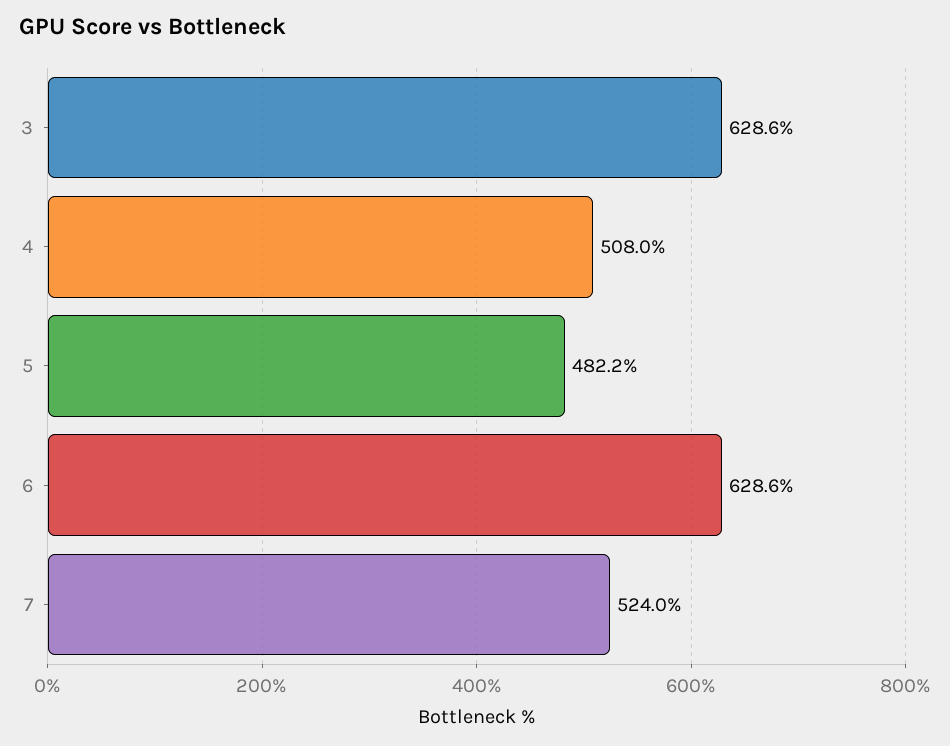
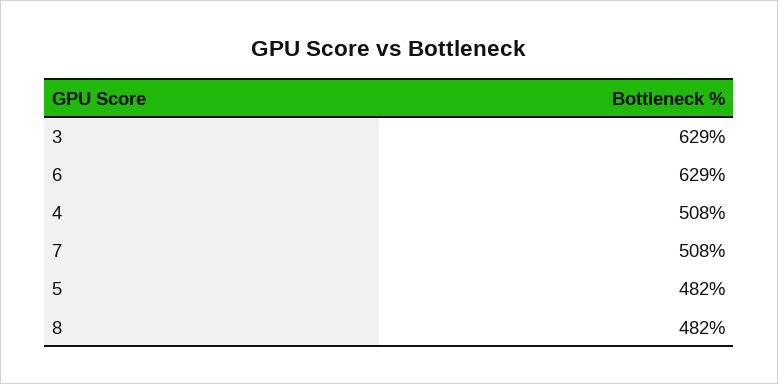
7: 524 -> 508
8: none -> 482

